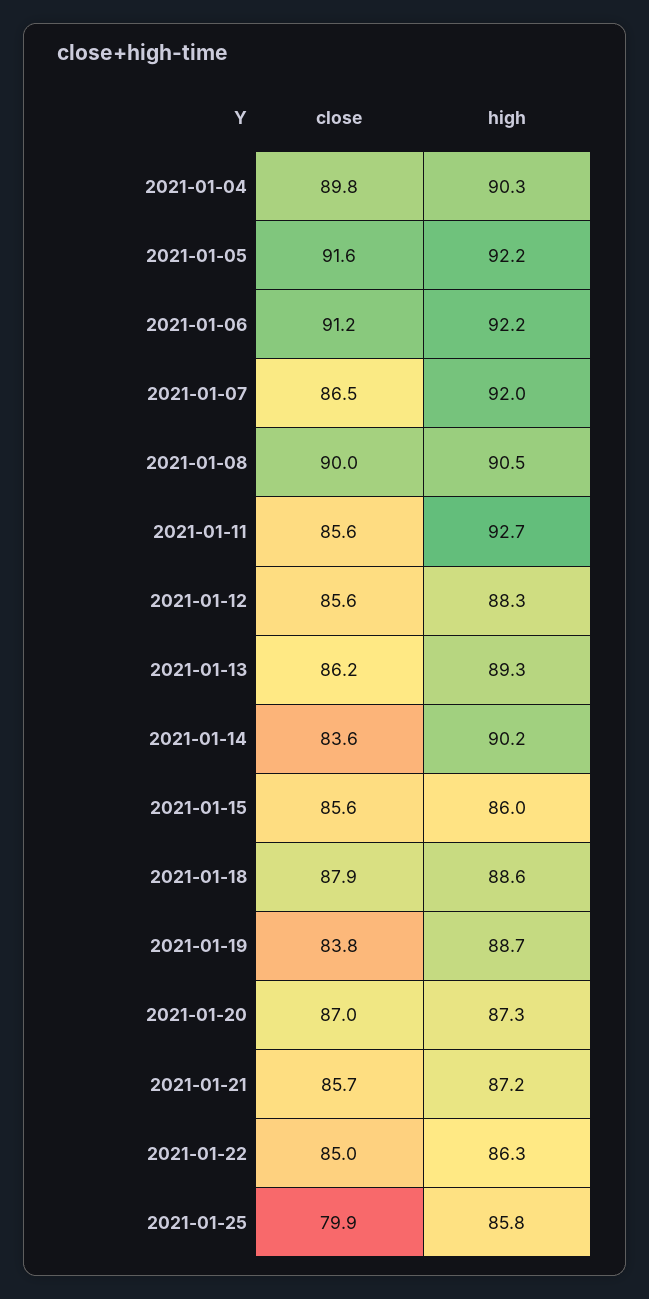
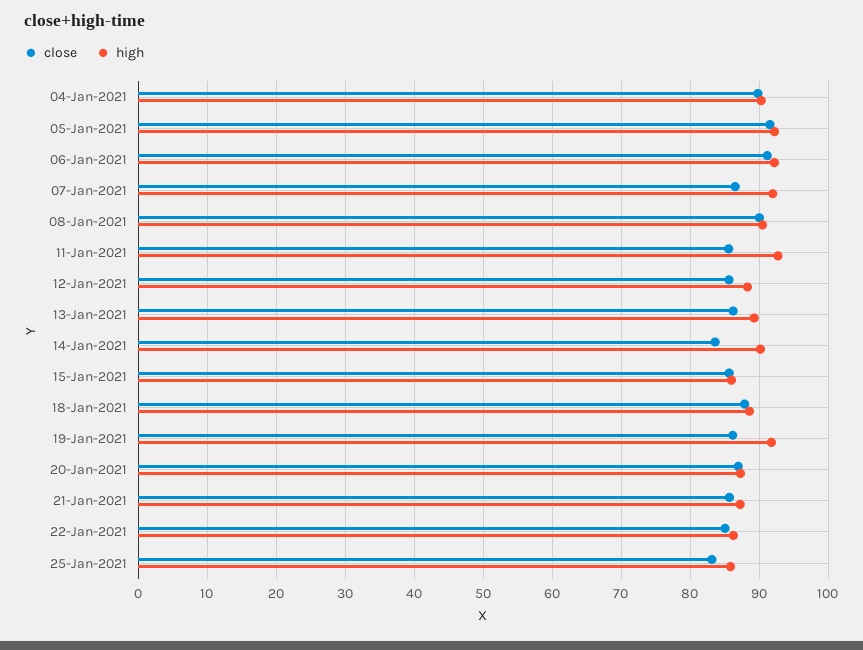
close, 2021-01-19: 83.8 -> 86
high, 2021-01-19: 88.7 -> 92
close, 2021-01-25: 79.9 -> 83

